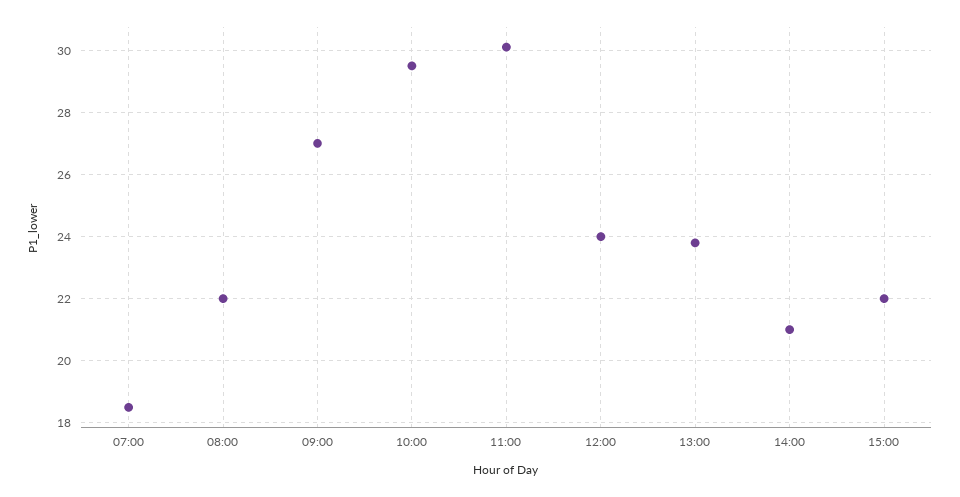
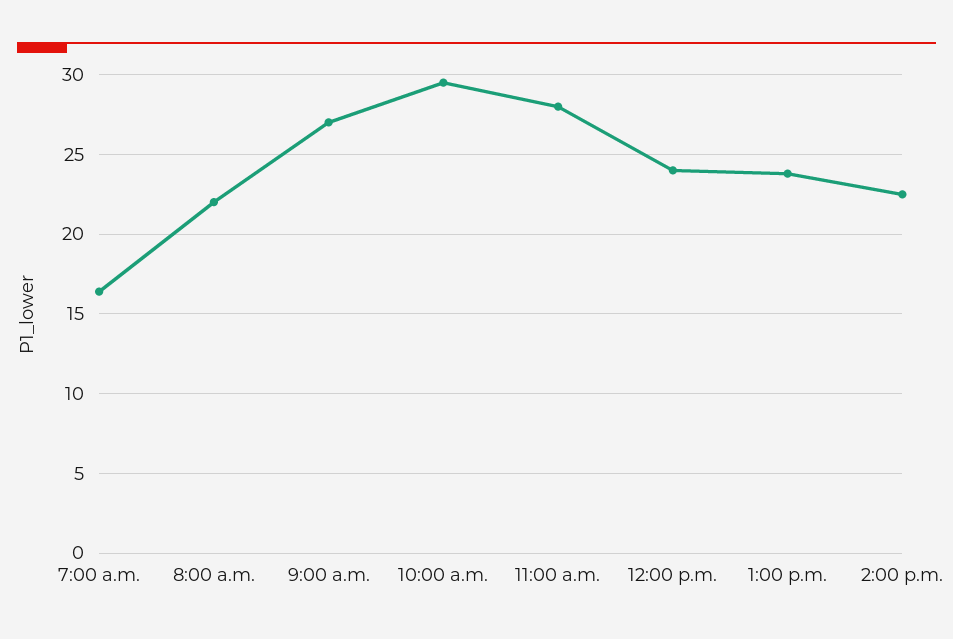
07:00: 18.5 -> 16.5
11:00: 30 -> 28
14:00: 21 -> 22.5
15:00: 22 -> none

